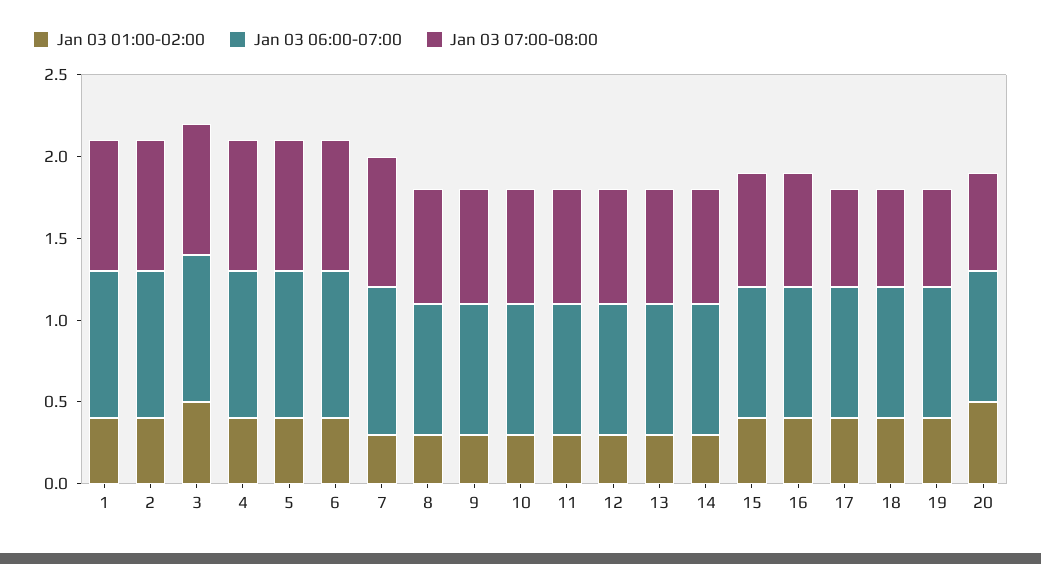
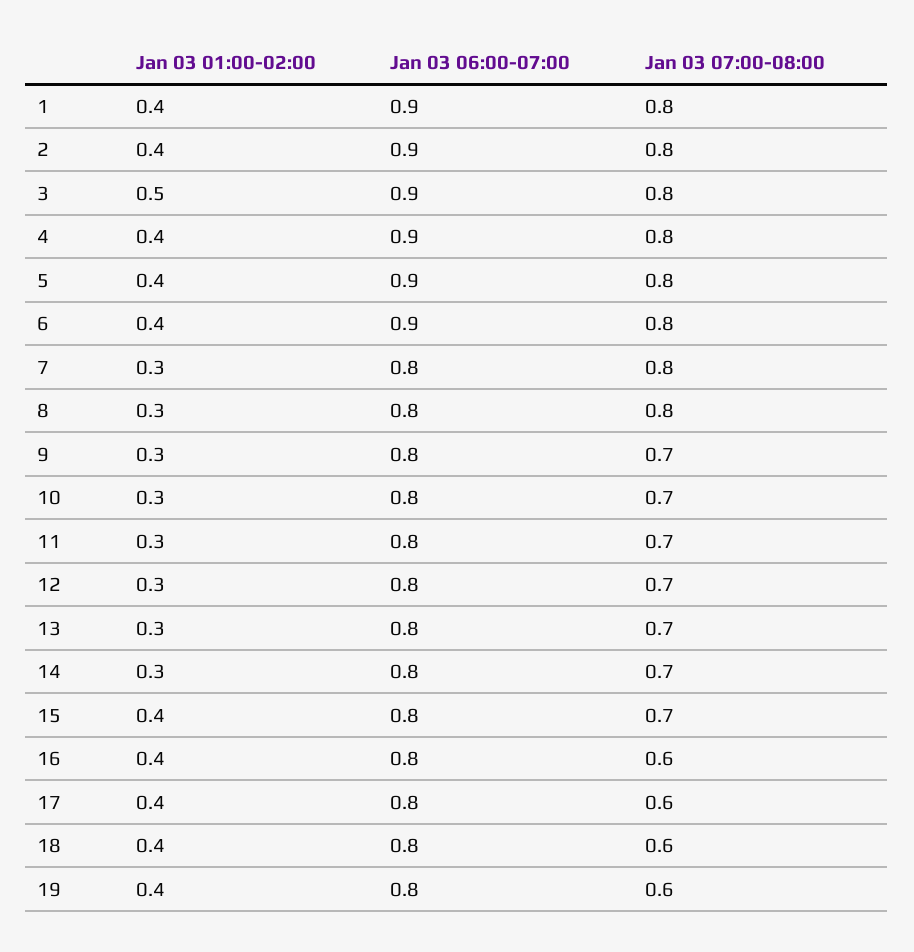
Jan 03 06:00-07:00, 7: 0.9 -> 0.8
Jan 03 07:00-08:00, 8: 0.7 -> 0.8
Jan 03 07:00-08:00, 16: 0.7 -> 0.6
Jan 03 01:00-02:00, 20: 0.5 -> none
Jan 03 06:00-07:00, 20: 0.8 -> none
Jan 03 07:00-08:00, 20: 0.6 -> none

